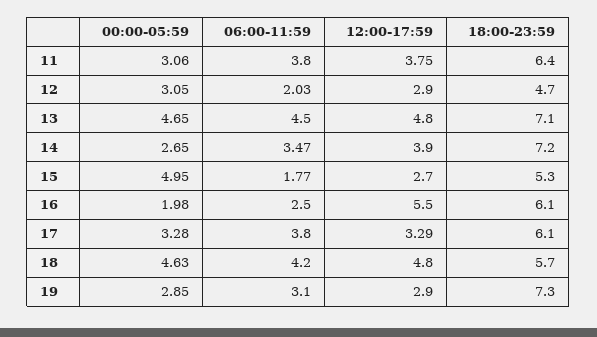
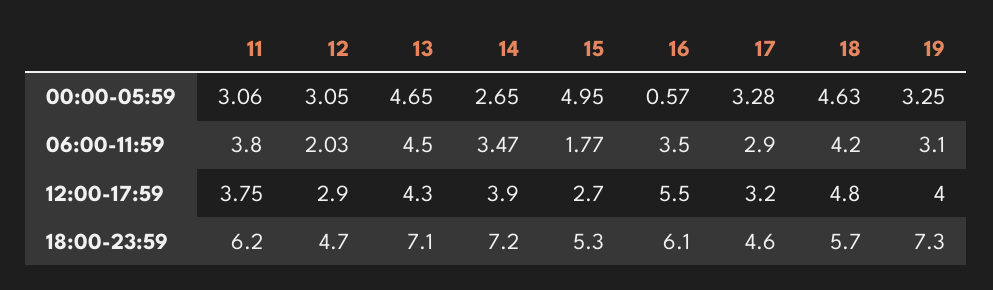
18:00-23:59, 11: 6.4 -> 6.2
12:00-17:59, 13: 4.8 -> 4.3
00:00-05:59, 16: 1.98 -> 0.57
06:00-11:59, 16: 2.5 -> 3.5
06:00-11:59, 17: 3.8 -> 2.9
12:00-17:59, 17: 3.29 -> 3.2
18:00-23:59, 17: 6.1 -> 4.6
00:00-05:59, 19: 2.85 -> 3.25
12:00-17:59, 19: 2.9 -> 4

